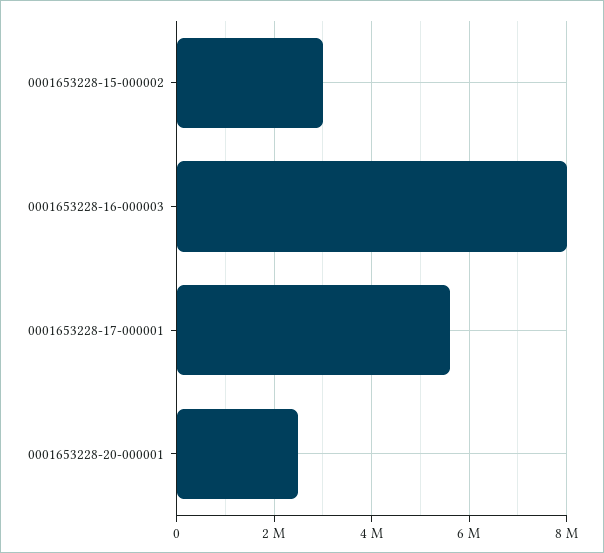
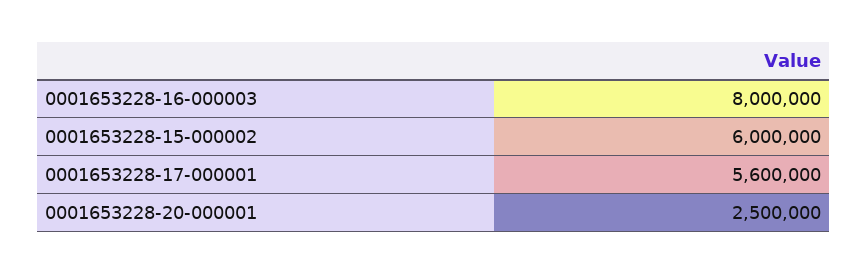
0001653228-15-000002: 3000000 -> 6000000

